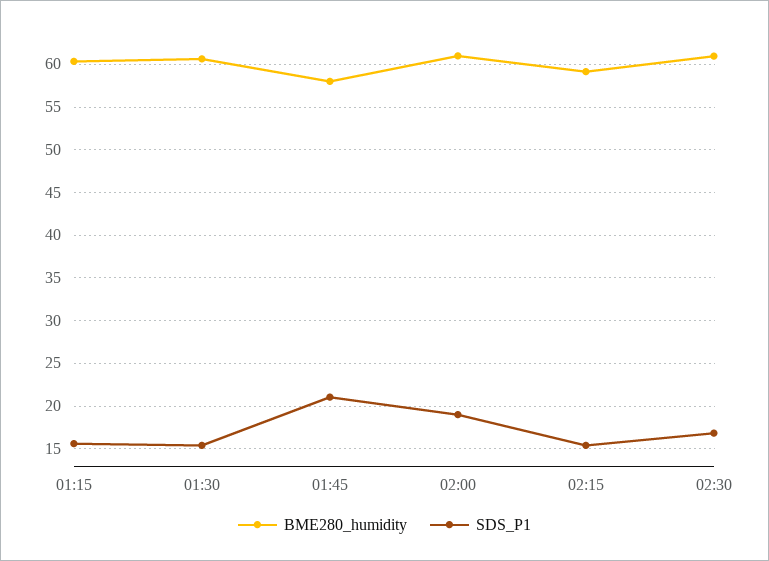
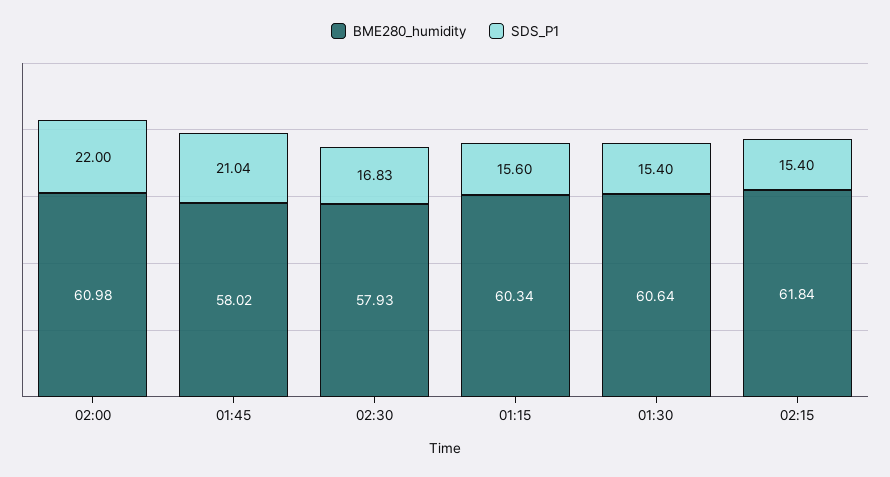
SDS_P1, 02:00: 19 -> 22
BME280_humidity, 02:15: 59 -> 61.84
BME280_humidity, 02:30: 61 -> 57.93

